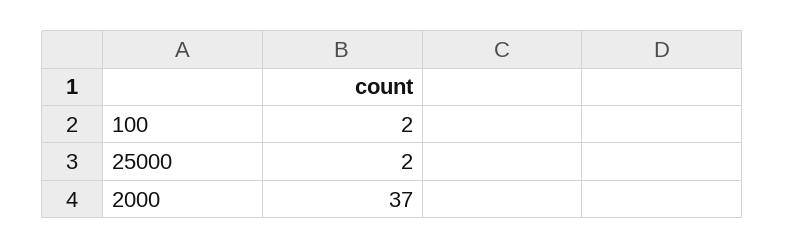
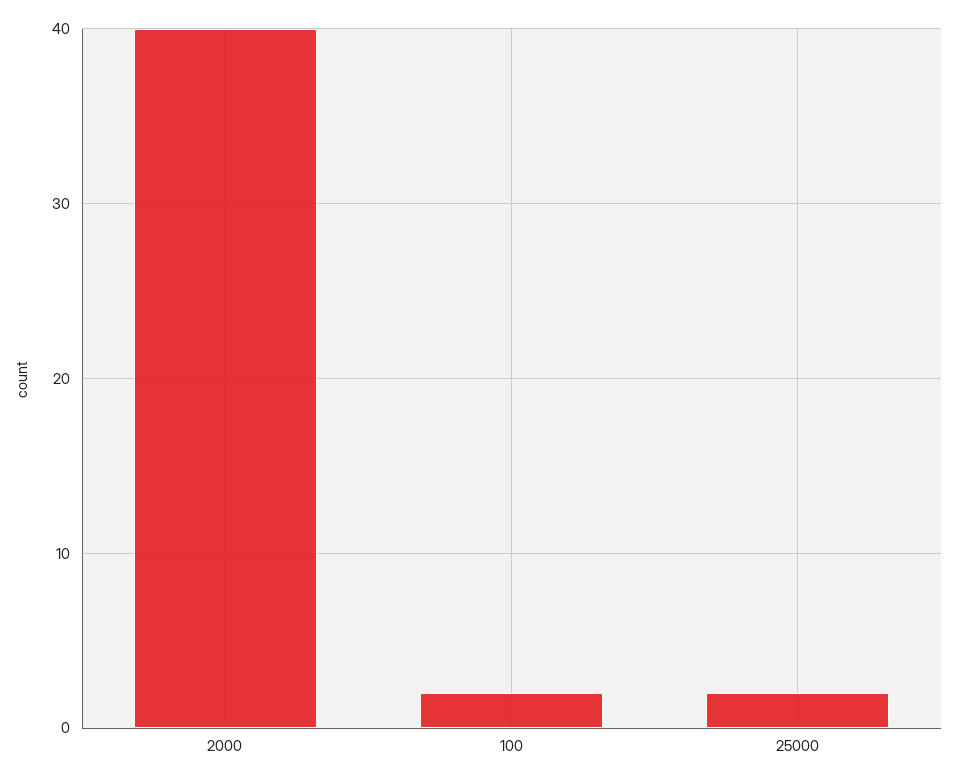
2000: 37 -> 40

